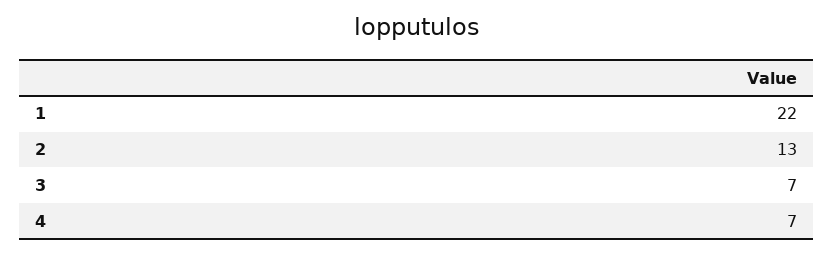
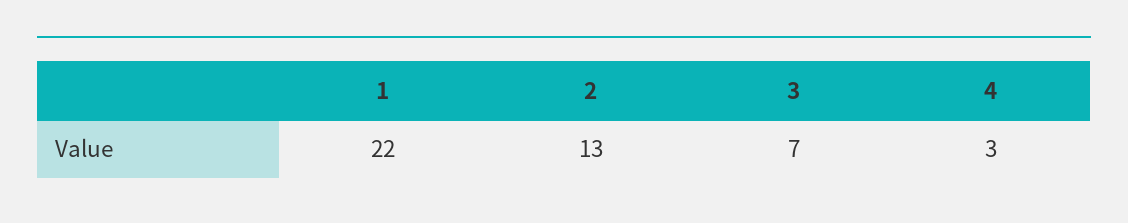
4: 7 -> 3

